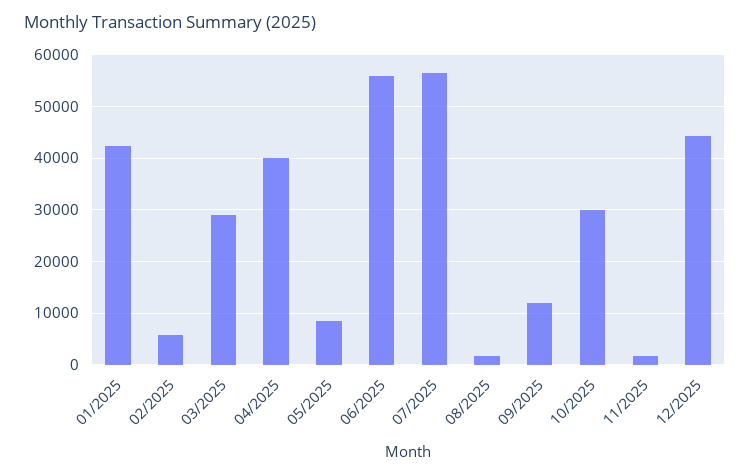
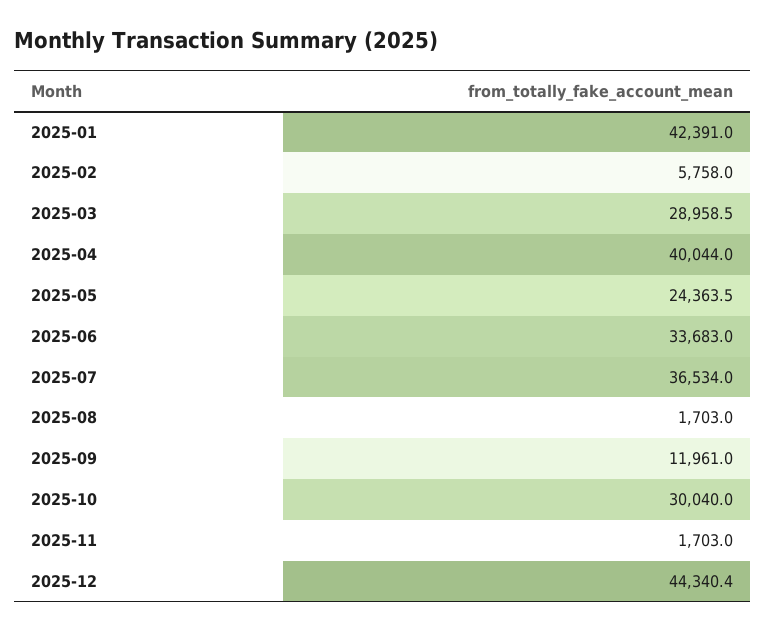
05/2025: 8000 -> 24363.5
06/2025: 56000 -> 33683
07/2025: 56000 -> 36534

